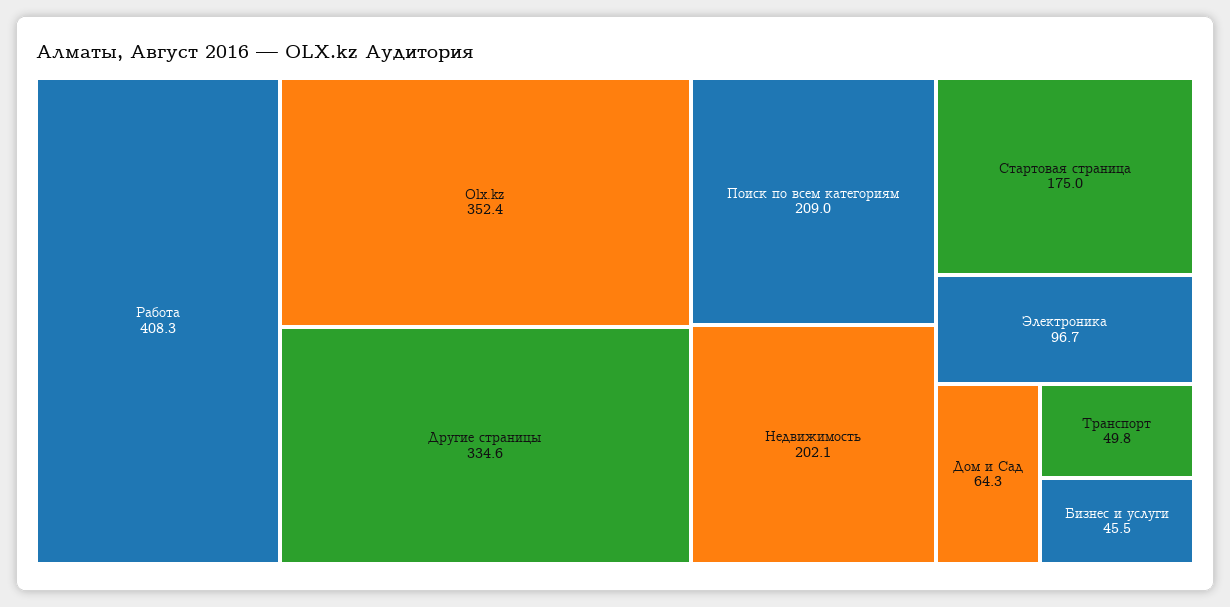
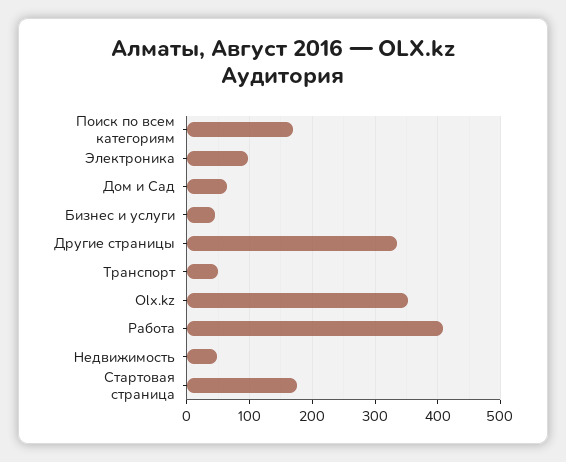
Поиск по всем категориям: 209 -> 170
Недвижимость: 202.1 -> 50

